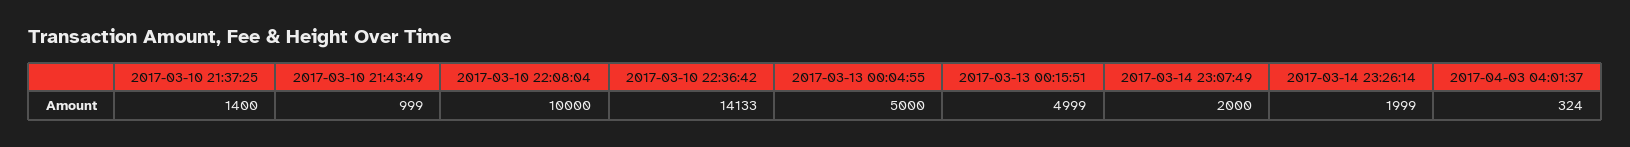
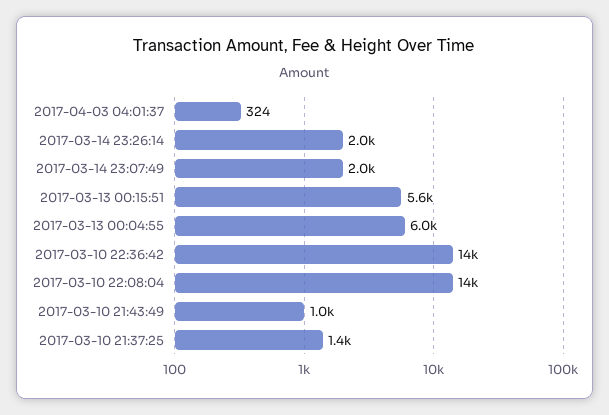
2017-03-10 22:08:04: 10000 -> 14000
2017-03-13 00:04:55: 5000 -> 6000
2017-03-13 00:15:51: 4999 -> 5600

